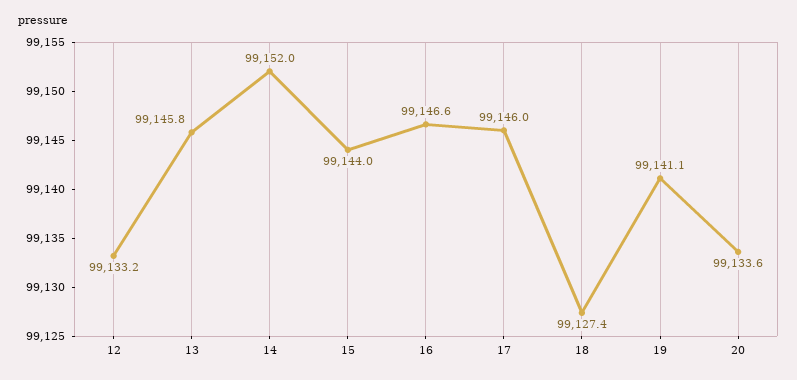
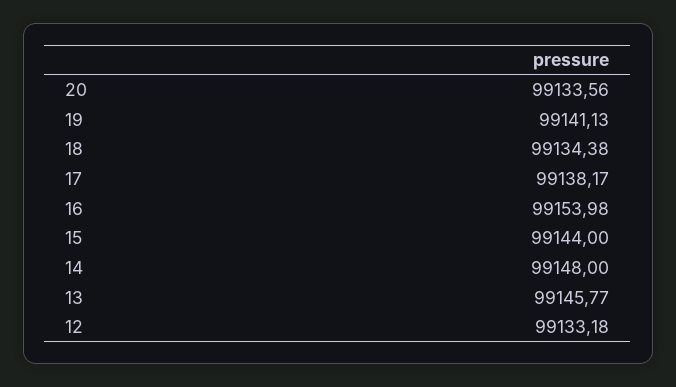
14: 99152 -> 99148
16: 99146.6 -> 99153.98
17: 99146 -> 99138.17
18: 99127.4 -> 99134.38

